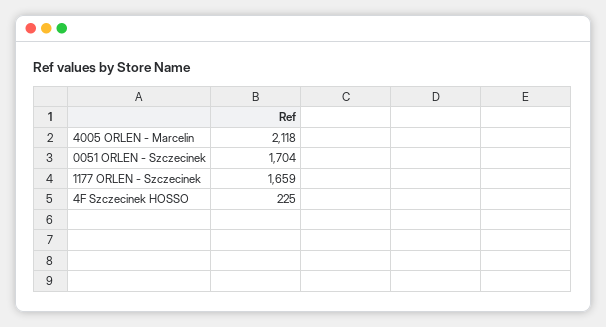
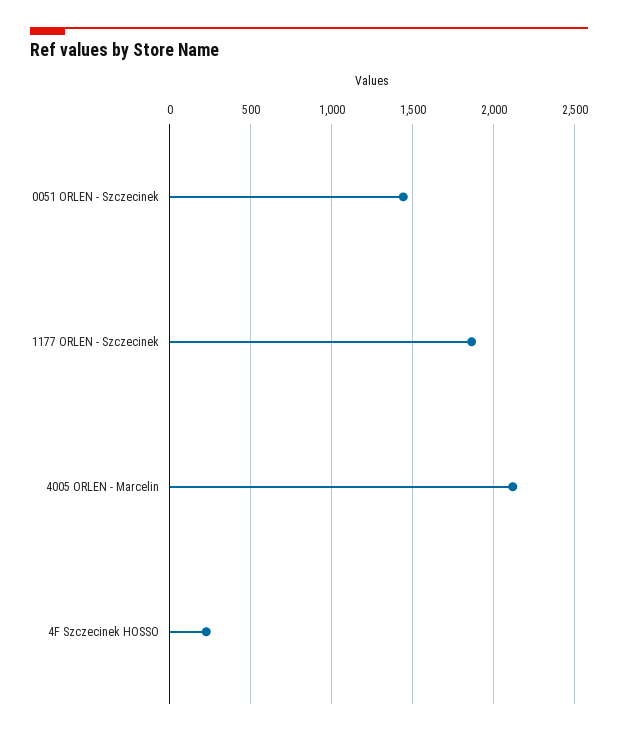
0051 ORLEN - Szczecinek: 1704 -> 1450
1177 ORLEN - Szczecinek: 1659 -> 1850

